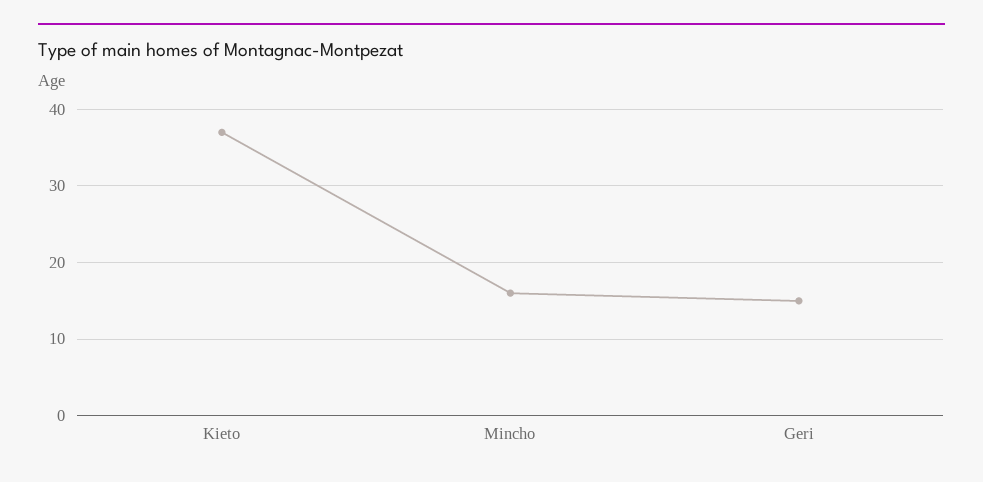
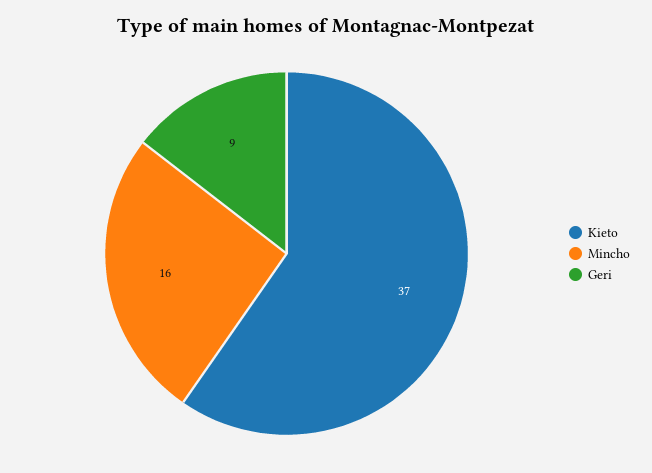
Geri: 15 -> 9

